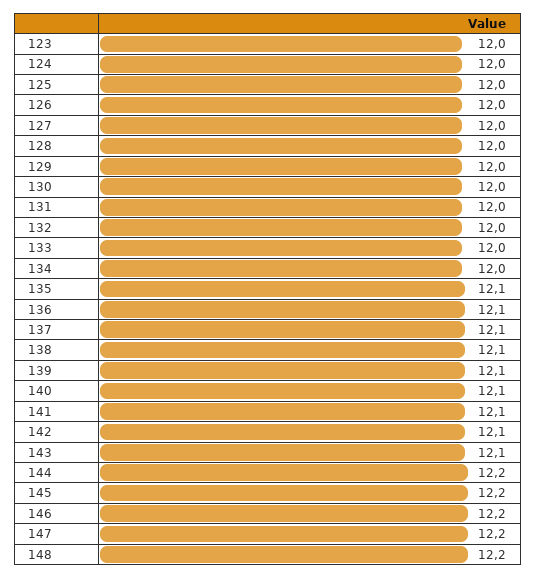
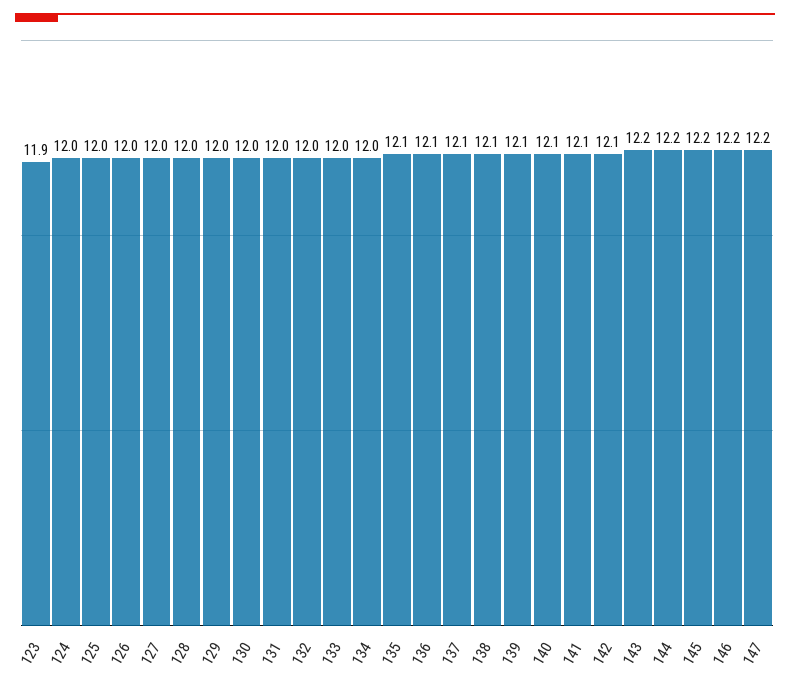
123: 12 -> 11.9
143: 12.1 -> 12.2
148: 12.2 -> none

